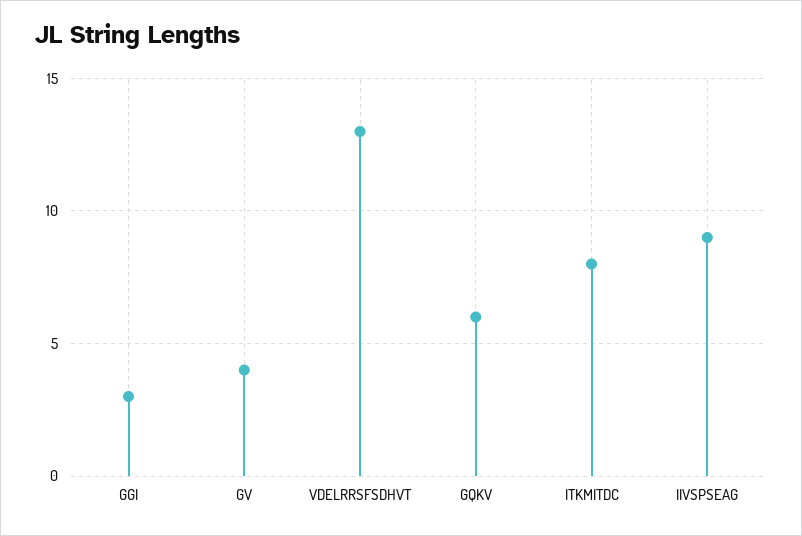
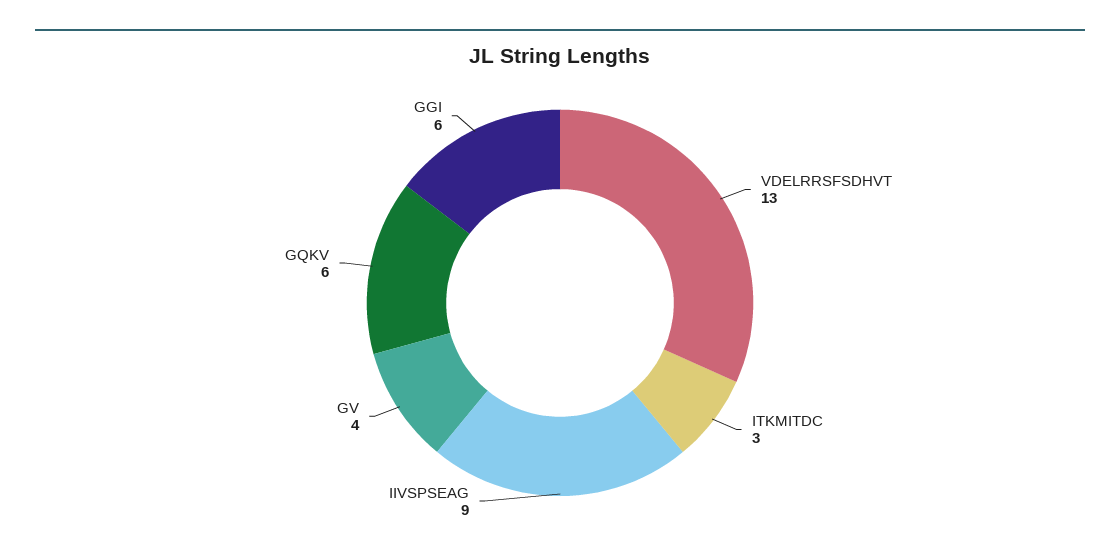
GGI: 3 -> 6
ITKMITDC: 8 -> 3

